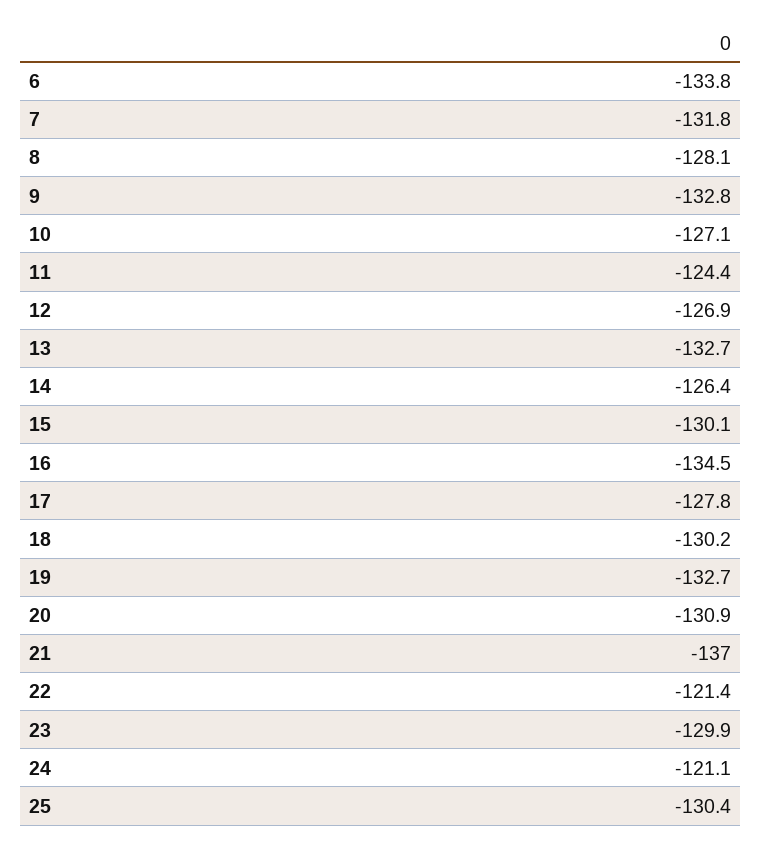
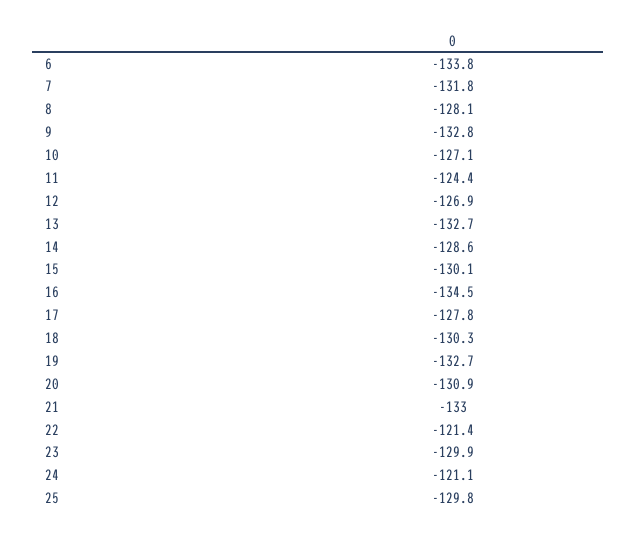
14: -126.4 -> -128.6
18: -130.2 -> -130.3
21: -137 -> -133
25: -130.4 -> -129.8

